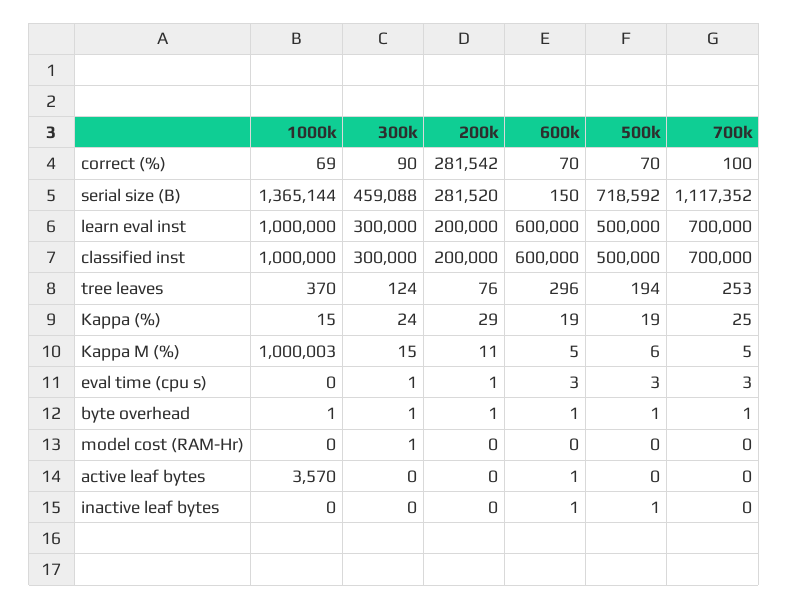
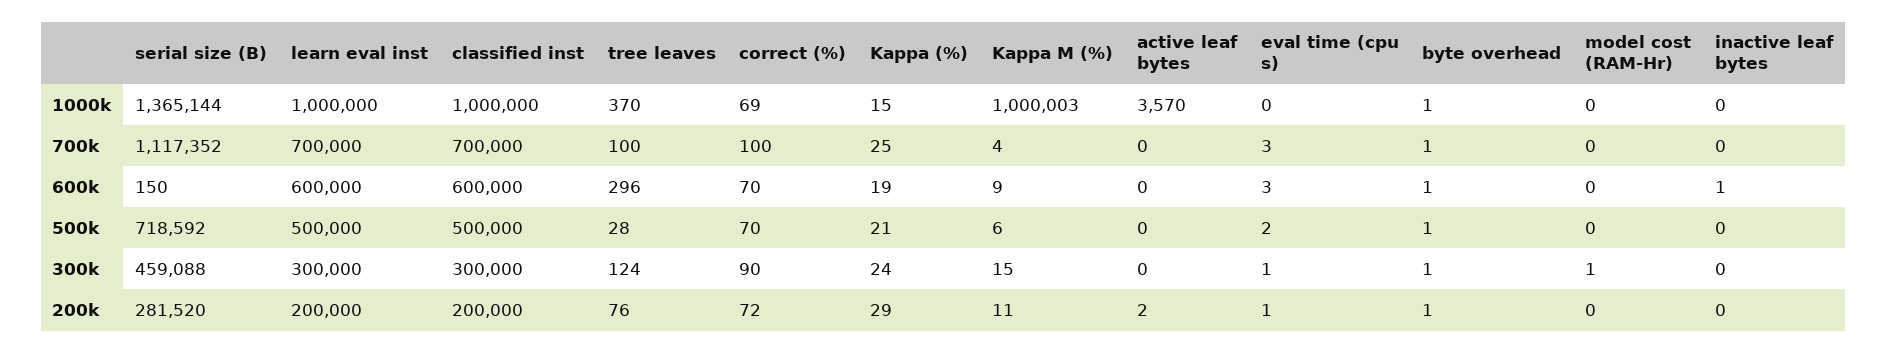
200k, correct (%): 281542 -> 72
500k, tree leaves: 194 -> 28
700k, tree leaves: 253 -> 100
500k, Kappa (%): 19 -> 21
600k, Kappa M (%): 5 -> 9
700k, Kappa M (%): 5 -> 4
500k, eval time (cpu s): 3 -> 2
200k, active leaf bytes: 0 -> 2
600k, active leaf bytes: 1 -> 0
500k, inactive leaf bytes: 1 -> 0

